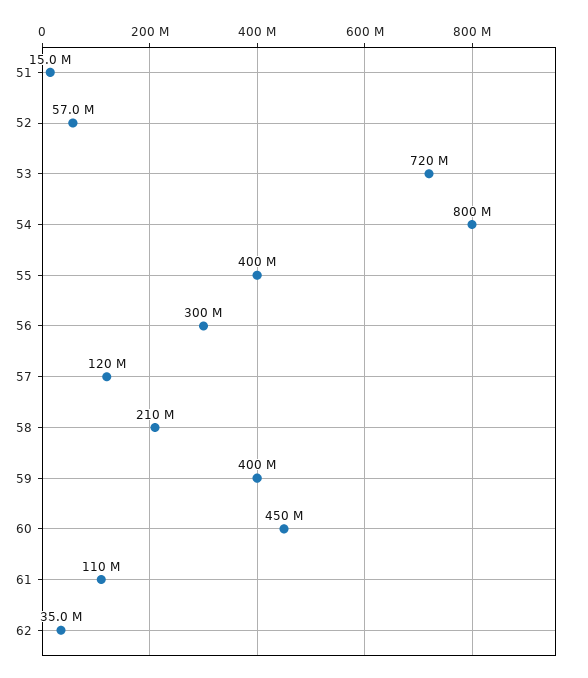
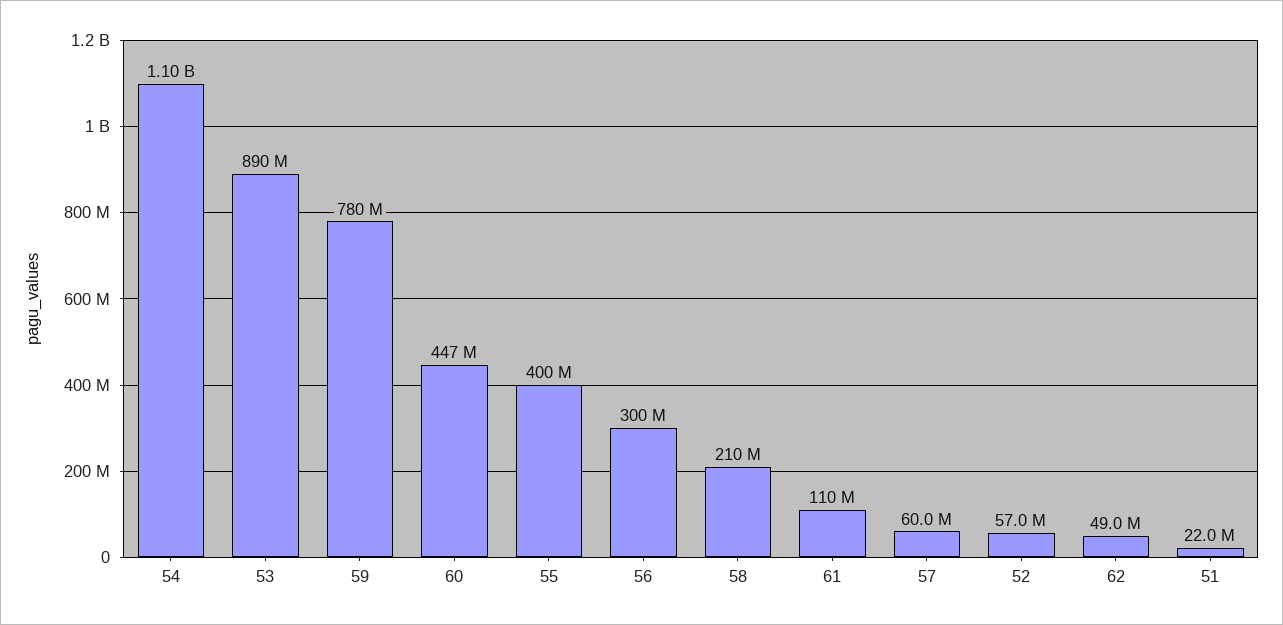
51: 15000000 -> 22000000
53: 720000000 -> 890000000
54: 800000000 -> 1100000000
57: 120000000 -> 60000000
59: 400000000 -> 780000000
60: 450000000 -> 447000000
62: 35000000 -> 49000000

